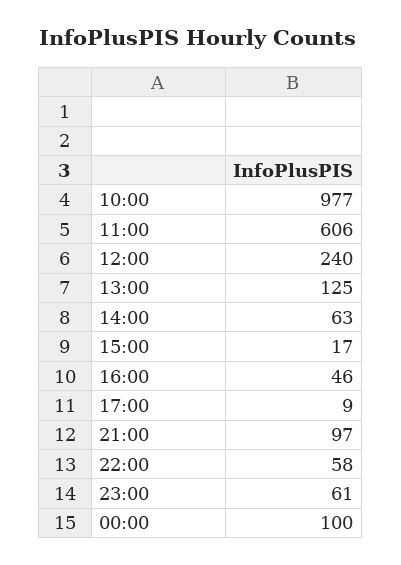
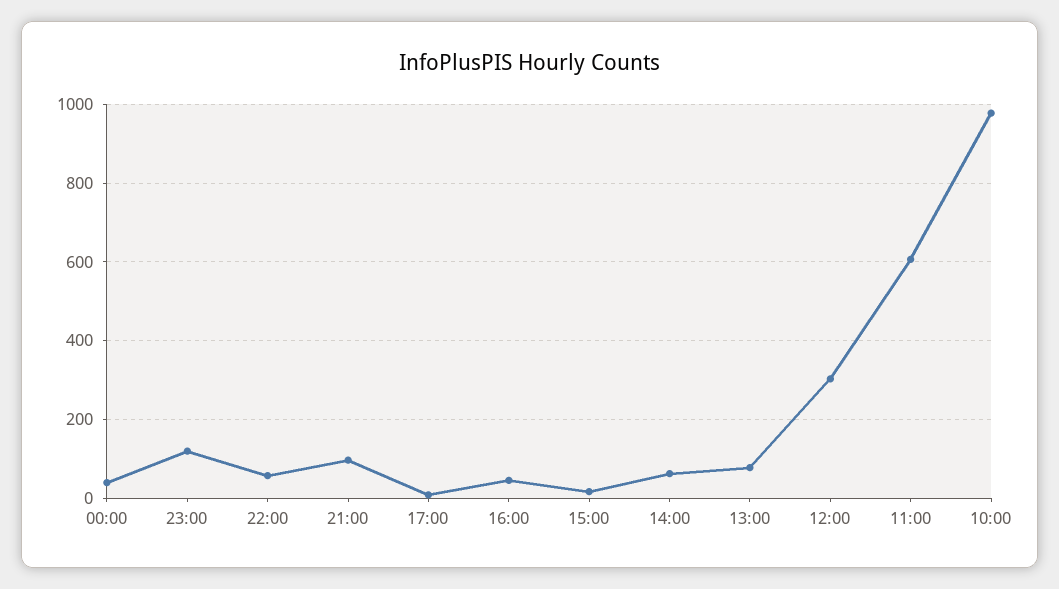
12:00: 240 -> 300
13:00: 125 -> 80
23:00: 61 -> 120
00:00: 100 -> 40

